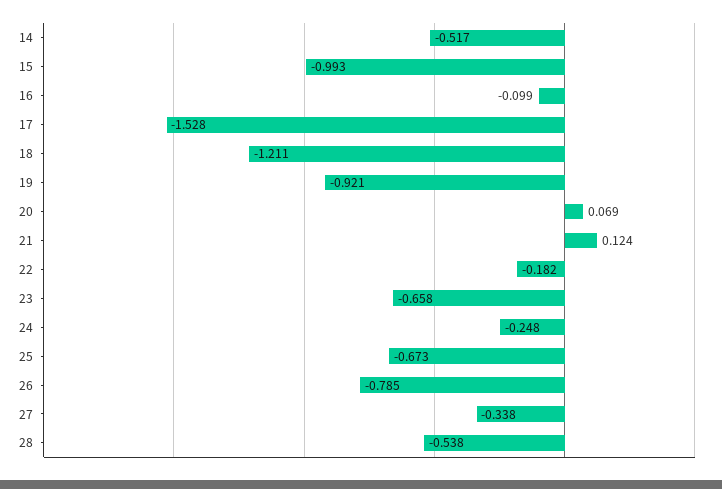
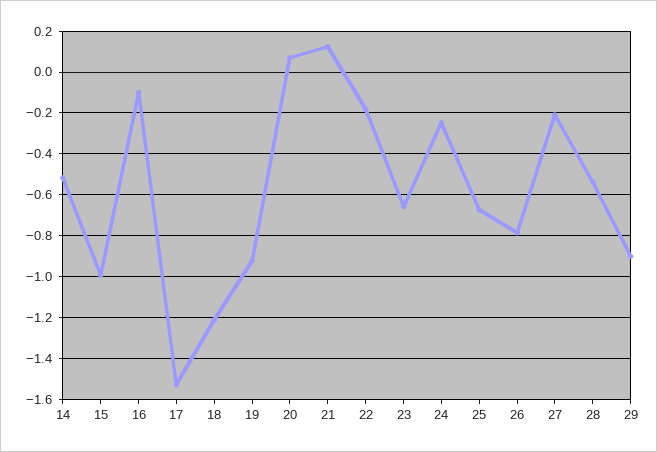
27: -0.338 -> -0.2
29: none -> -0.9

